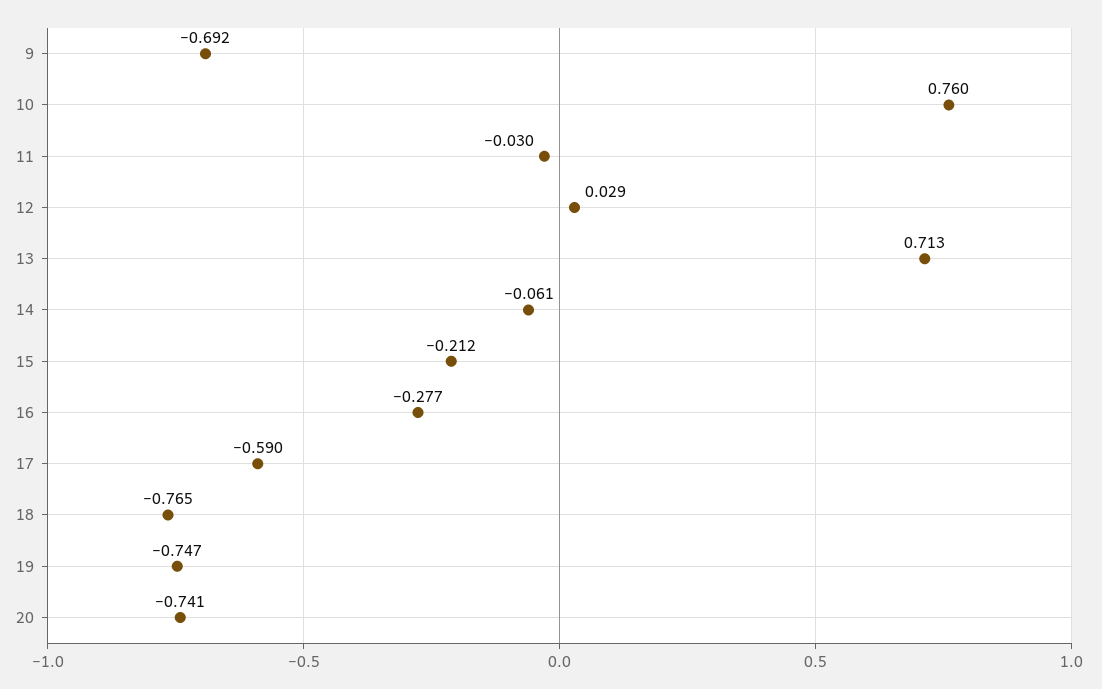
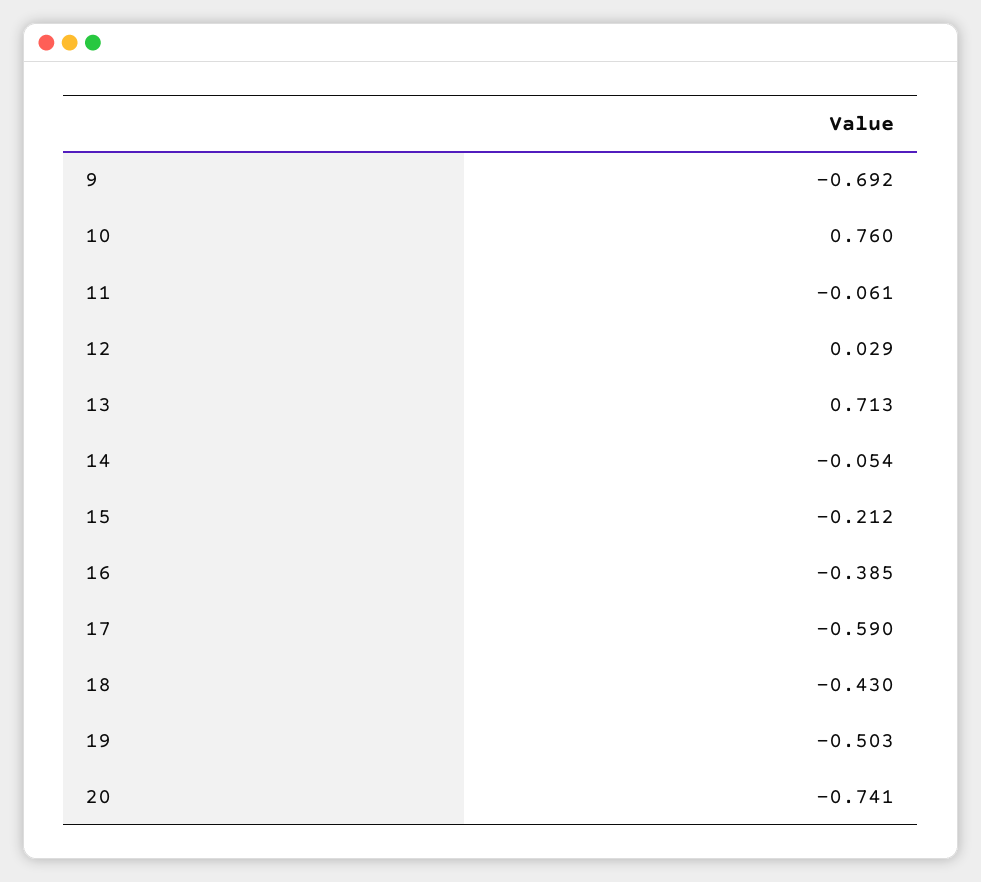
11: -0.03 -> -0.061
14: -0.061 -> -0.054
16: -0.277 -> -0.385
18: -0.765 -> -0.43
19: -0.747 -> -0.503

